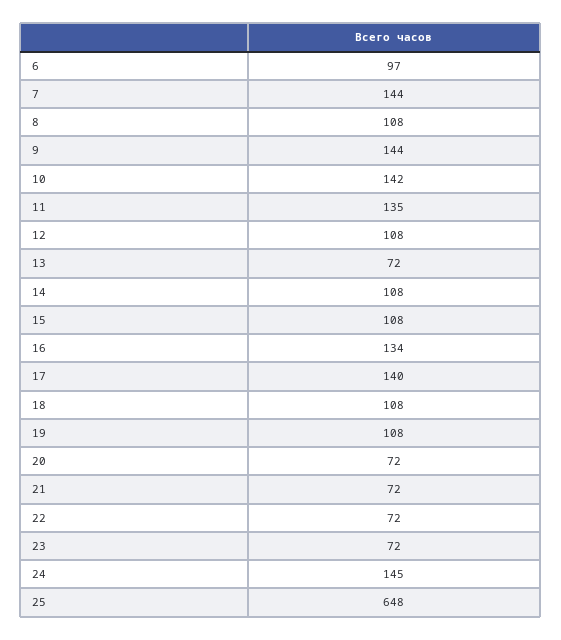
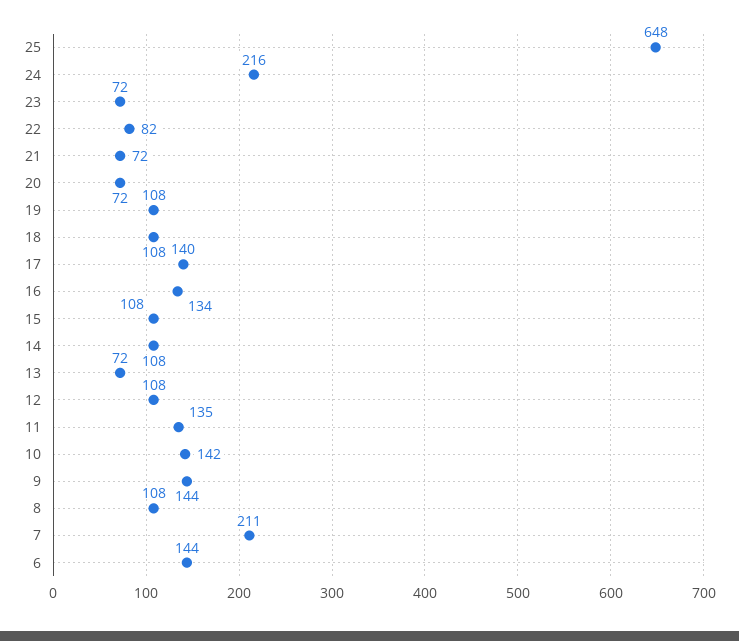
6: 97 -> 144
7: 144 -> 211
22: 72 -> 82
24: 145 -> 216

